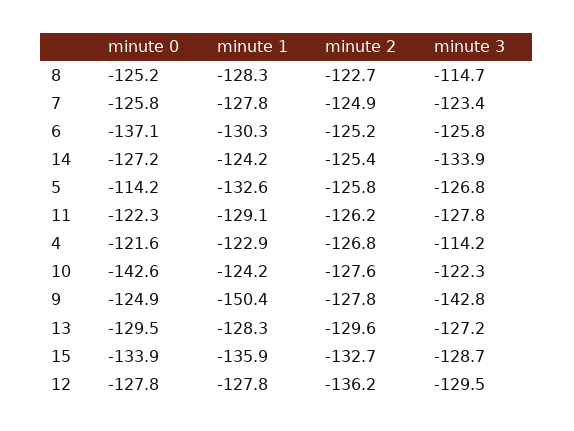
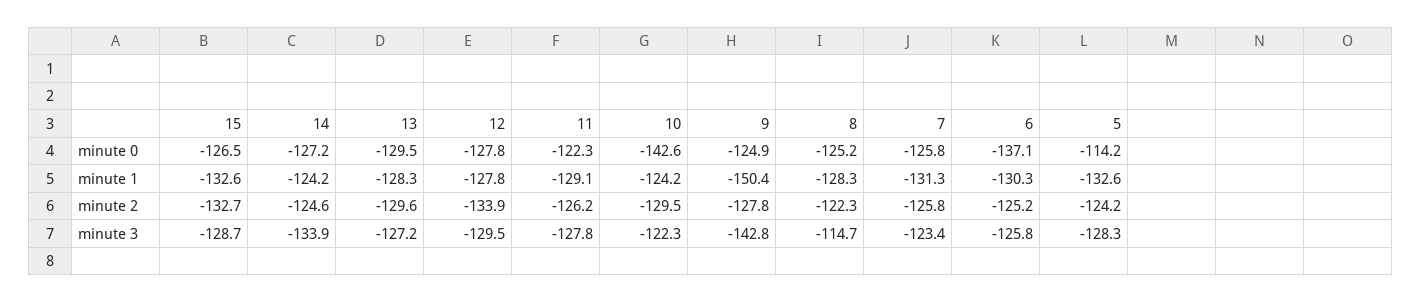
minute 2, 8: -122.7 -> -122.3
minute 1, 7: -127.8 -> -131.3
minute 2, 7: -124.9 -> -125.8
minute 2, 14: -125.4 -> -124.6
minute 2, 5: -125.8 -> -124.2
minute 3, 5: -126.8 -> -128.3
minute 0, 4: -121.6 -> none
minute 1, 4: -122.9 -> none
minute 2, 4: -126.8 -> none
minute 3, 4: -114.2 -> none
minute 2, 10: -127.6 -> -129.5
minute 0, 15: -133.9 -> -126.5
minute 1, 15: -135.9 -> -132.6
minute 2, 12: -136.2 -> -133.9

